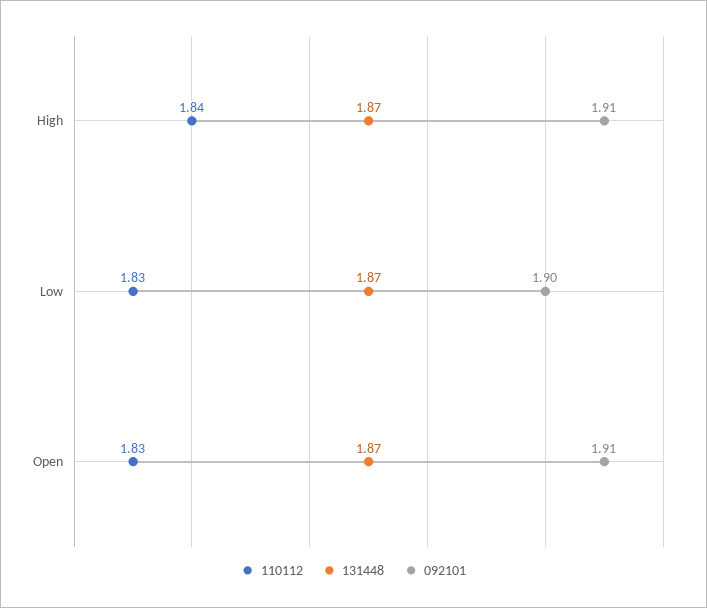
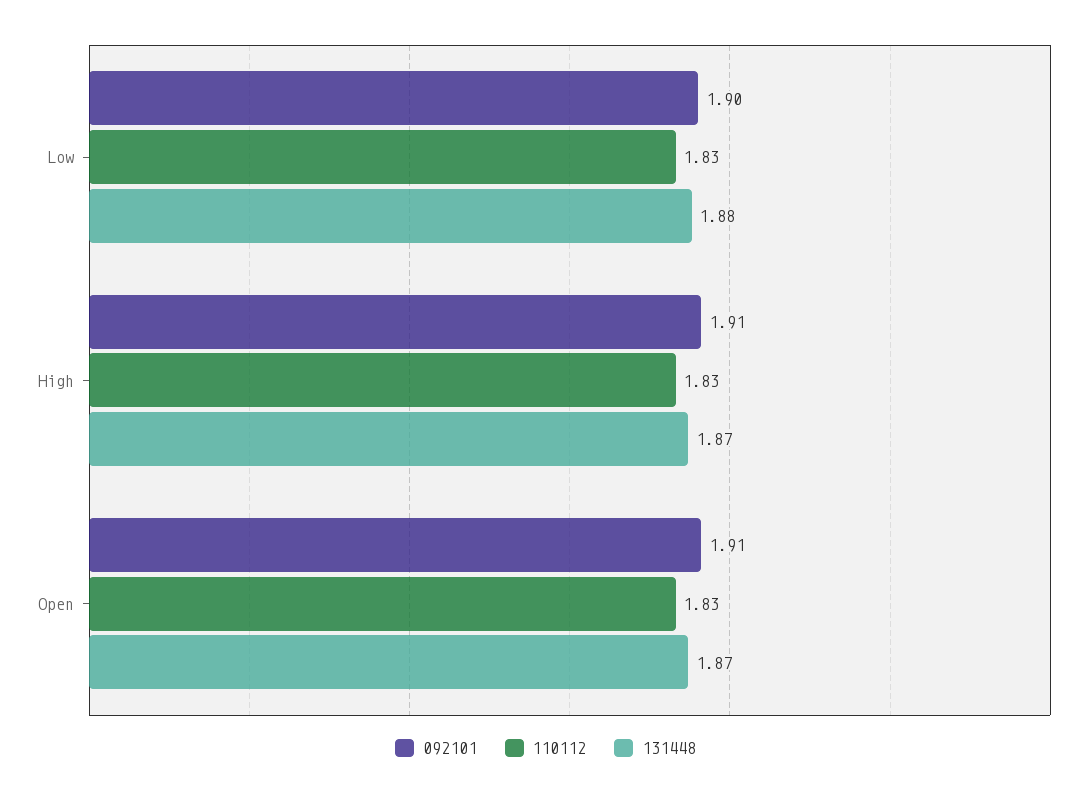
110112, High: 1.84 -> 1.83
131448, Low: 1.87 -> 1.88

